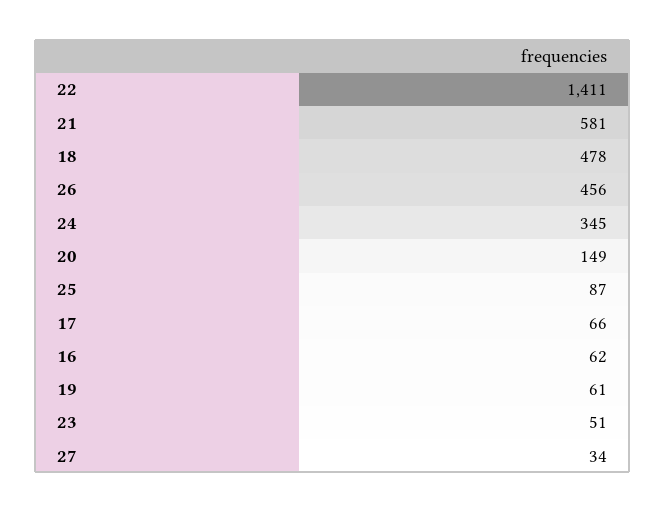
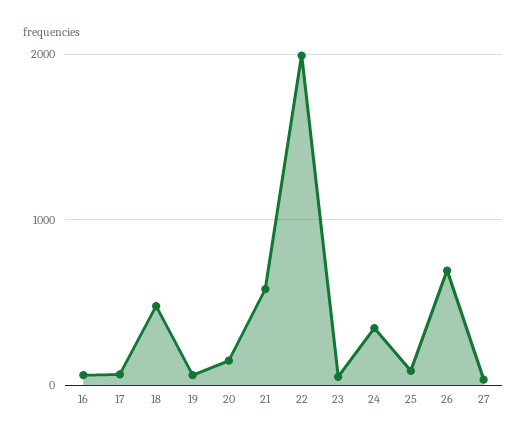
22: 1411 -> 2000
26: 456 -> 700

